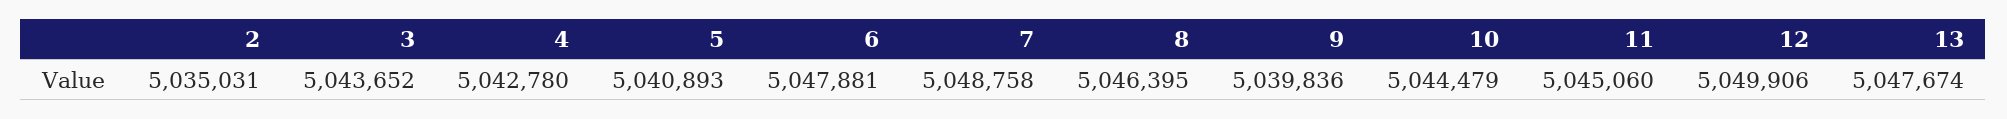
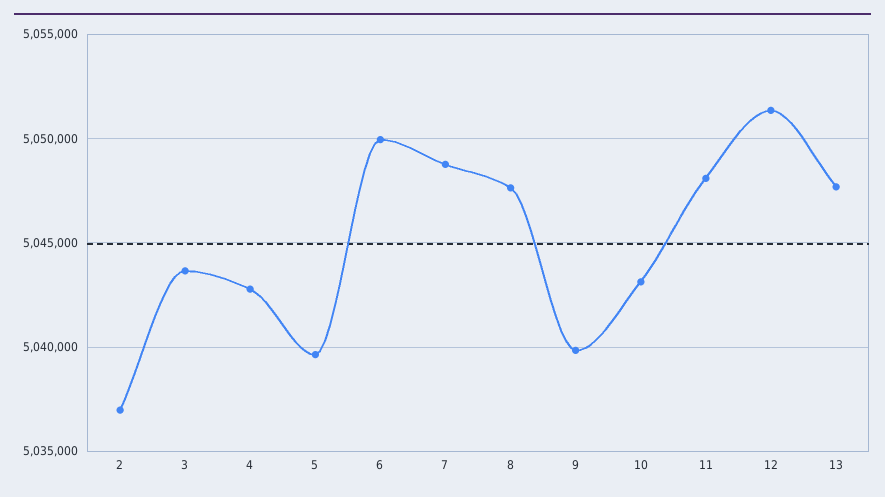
2: 5035031 -> 5037000
5: 5040893 -> 5039500
6: 5047881 -> 5050000
8: 5046395 -> 5047500
10: 5044479 -> 5043000
11: 5045060 -> 5048000
12: 5049906 -> 5051500

